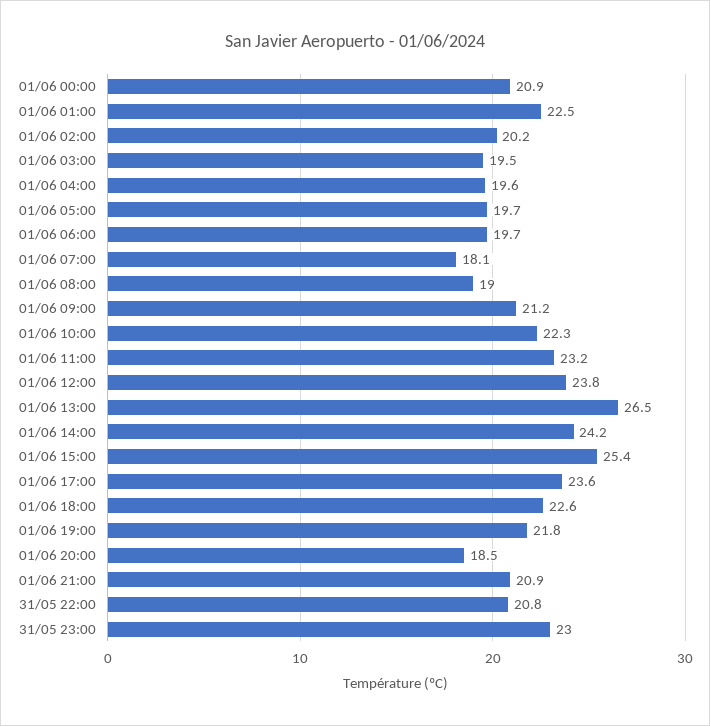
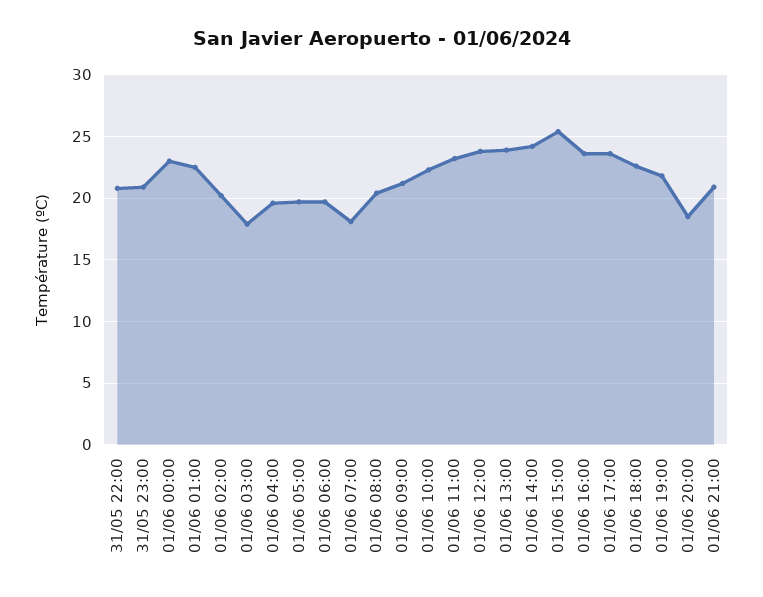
01/06 00:00: 20.9 -> 23
01/06 03:00: 19.5 -> 18
01/06 08:00: 19 -> 20.5
01/06 13:00: 26.5 -> 24
31/05 23:00: 23 -> 21
01/06 16:00: none -> 23.5

